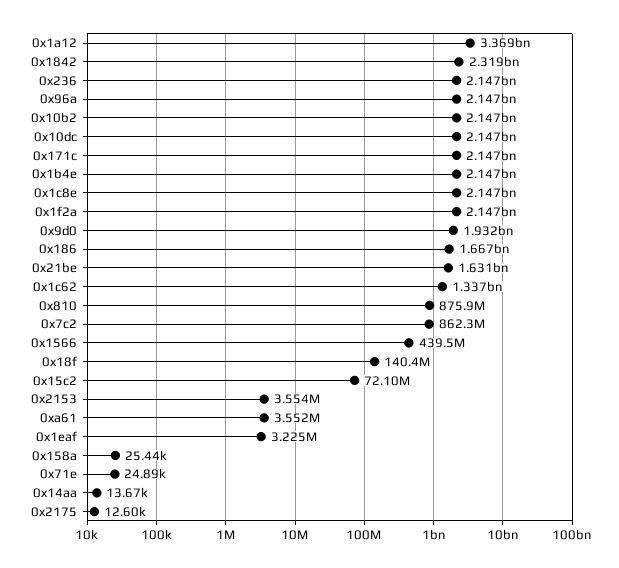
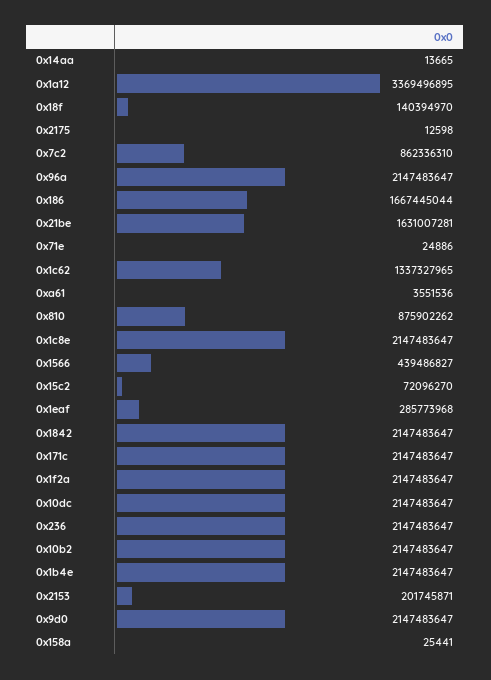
0x1842: 2319000000 -> 2147483647
0x9d0: 1932000000 -> 2147483647
0x2153: 3554000 -> 201745871
0x1eaf: 3225000 -> 285773968

